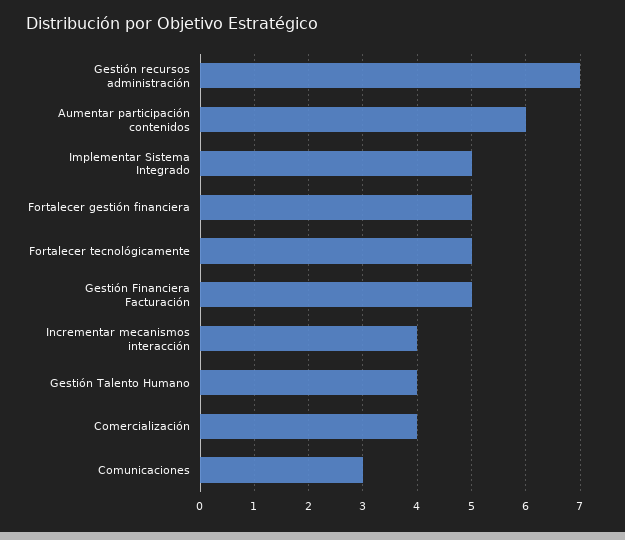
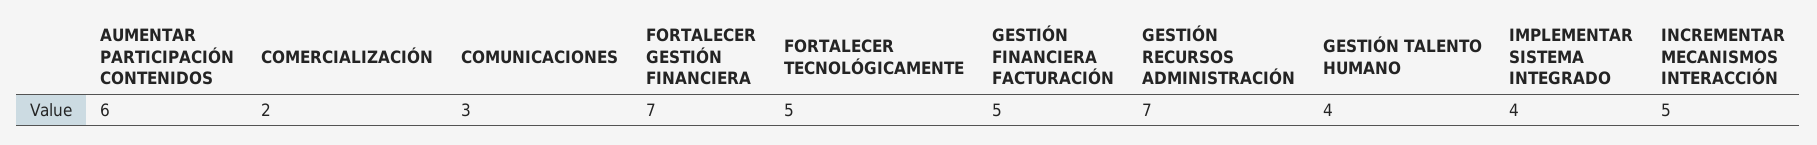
Implementar Sistema Integrado: 5 -> 4
Fortalecer gestión financiera: 5 -> 7
Incrementar mecanismos interacción: 4 -> 5
Comercialización: 4 -> 2

